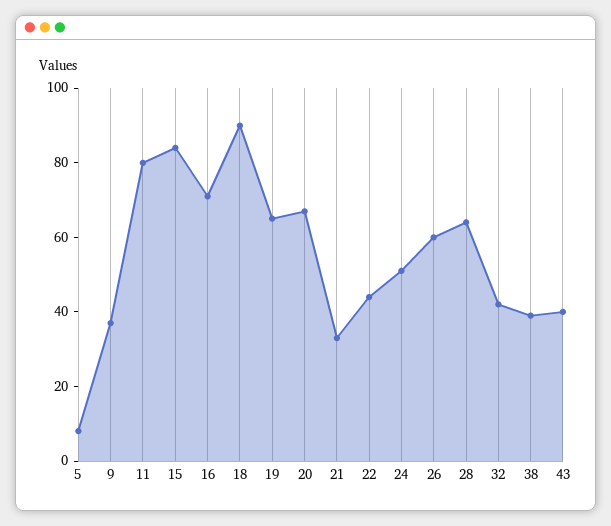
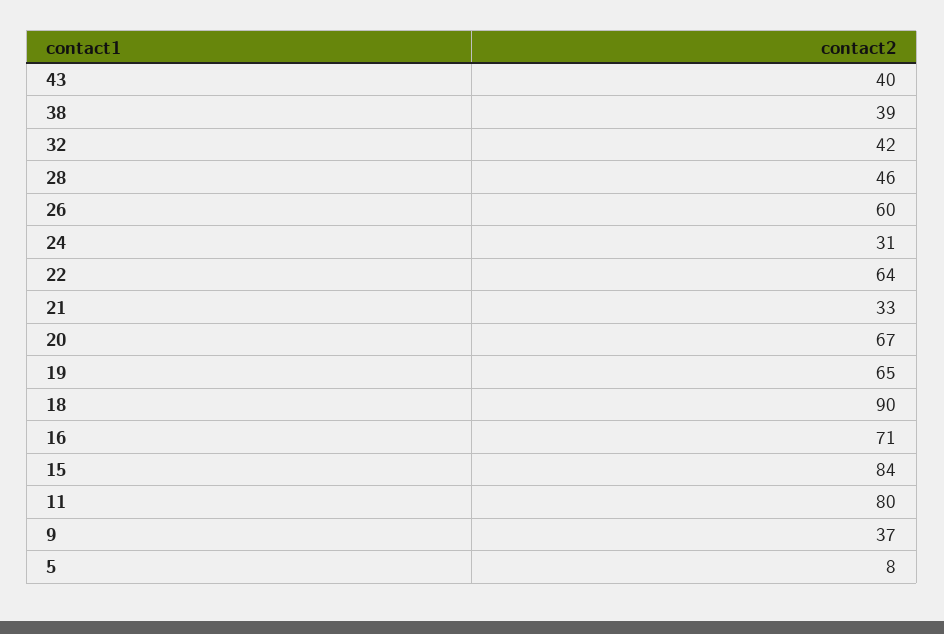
22: 45 -> 64
24: 50 -> 31
28: 65 -> 46

